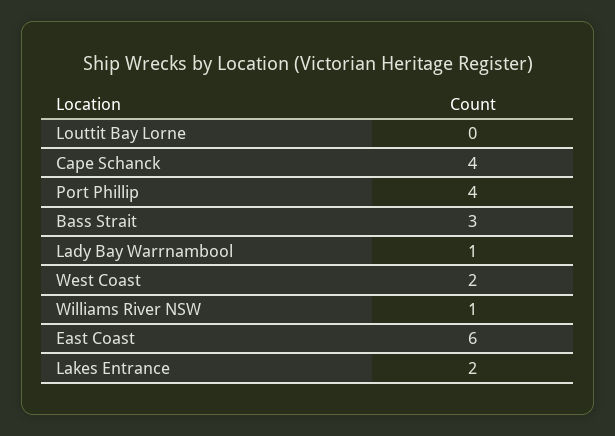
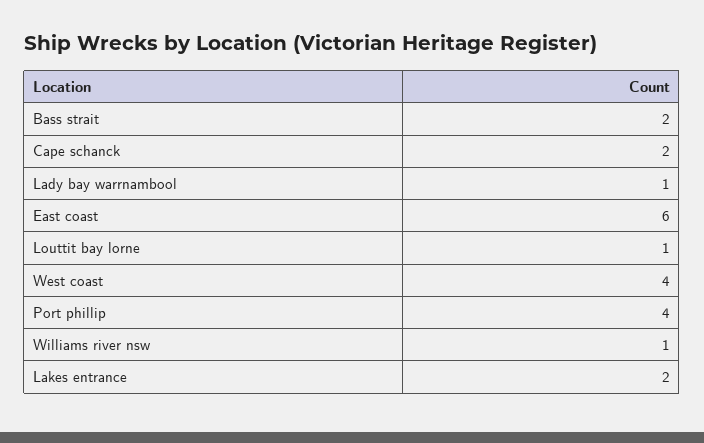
Louttit Bay Lorne: 0 -> 1
Cape Schanck: 4 -> 2
Bass Strait: 3 -> 2
West Coast: 2 -> 4

